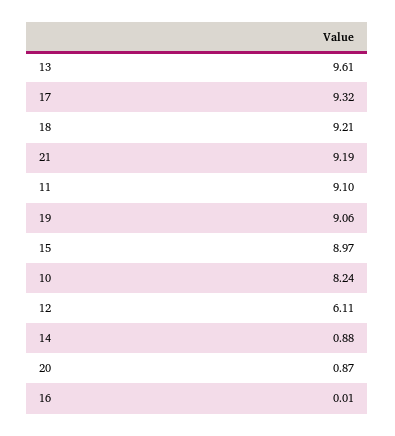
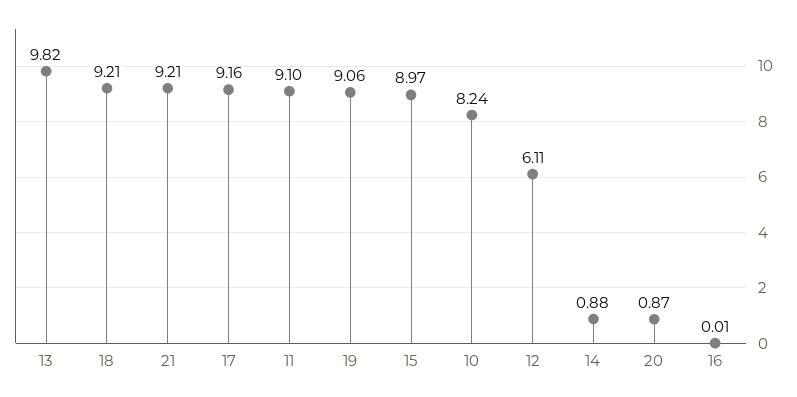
13: 9.61 -> 9.82
17: 9.32 -> 9.16
21: 9.19 -> 9.21

